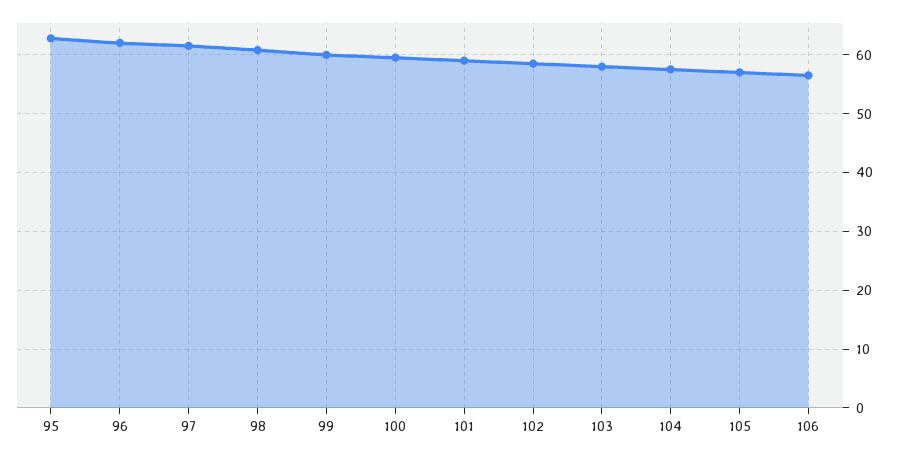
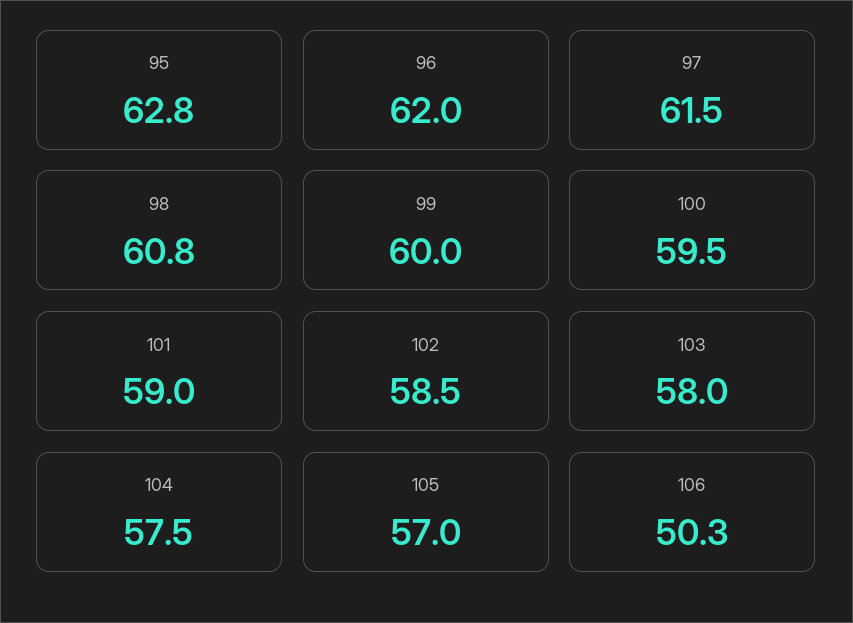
106: 56 -> 50.3

